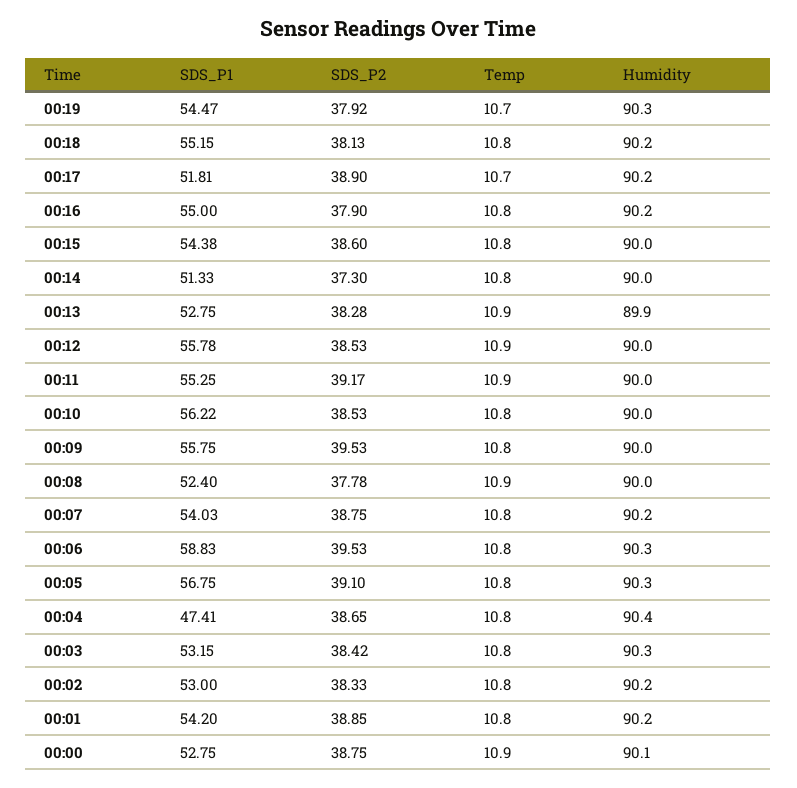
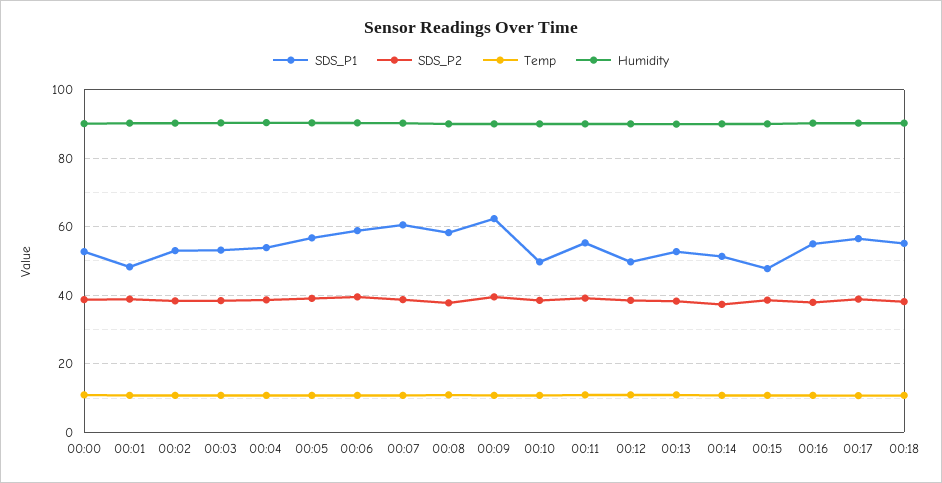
SDS_P1, 00:19: 54.47 -> none
SDS_P2, 00:19: 37.92 -> none
Temp, 00:19: 10.7 -> none
Humidity, 00:19: 90.3 -> none
SDS_P1, 00:17: 51.81 -> 56
SDS_P1, 00:15: 54.38 -> 48
SDS_P1, 00:12: 55.78 -> 50
SDS_P1, 00:10: 56.22 -> 50
SDS_P1, 00:09: 55.75 -> 62
SDS_P1, 00:08: 52.4 -> 58
SDS_P1, 00:07: 54.03 -> 60
SDS_P1, 00:04: 47.41 -> 54
SDS_P1, 00:01: 54.2 -> 48

